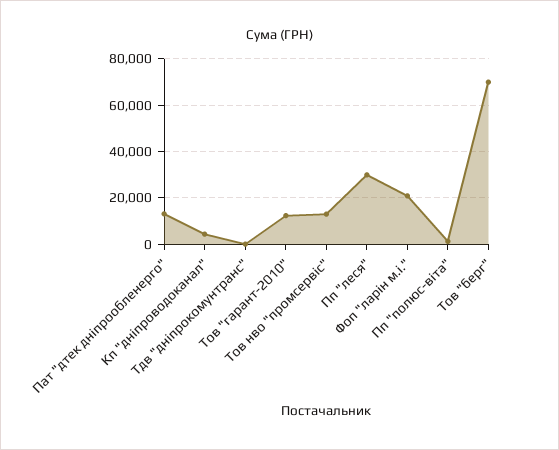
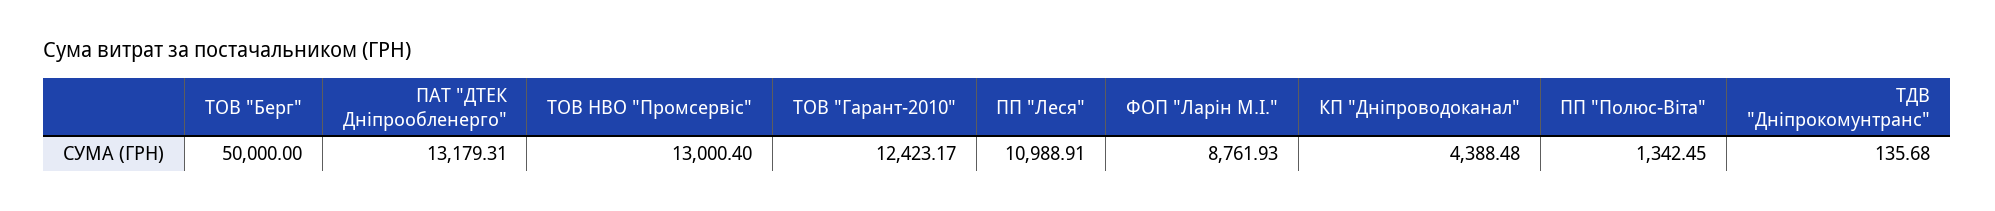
Пп "леся": 30000 -> 10988.91
Фоп "ларін м.і.": 20000 -> 8761.93
Тов "берг": 70000 -> 50000

